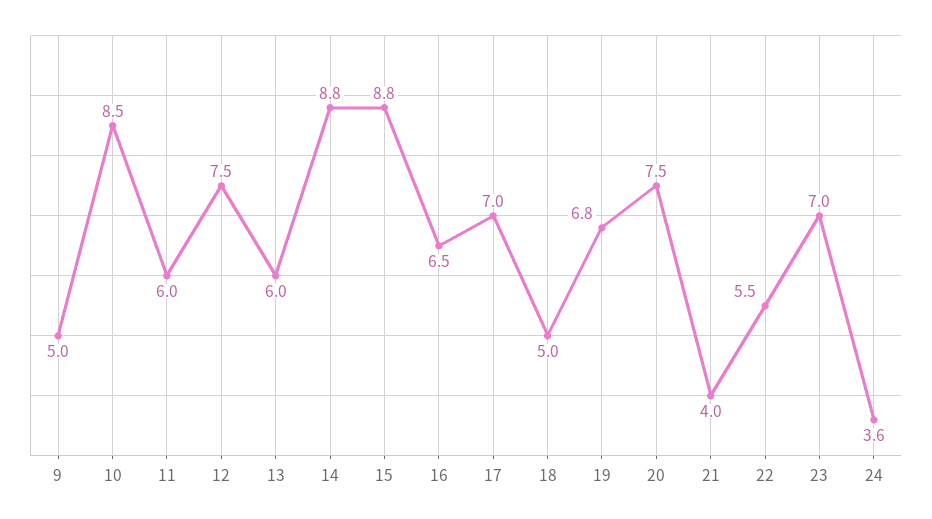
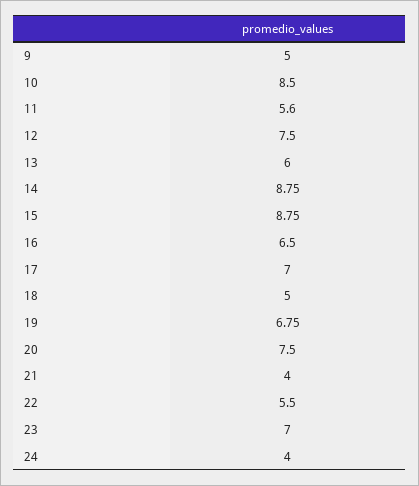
11: 6 -> 5.6
24: 3.6 -> 4

